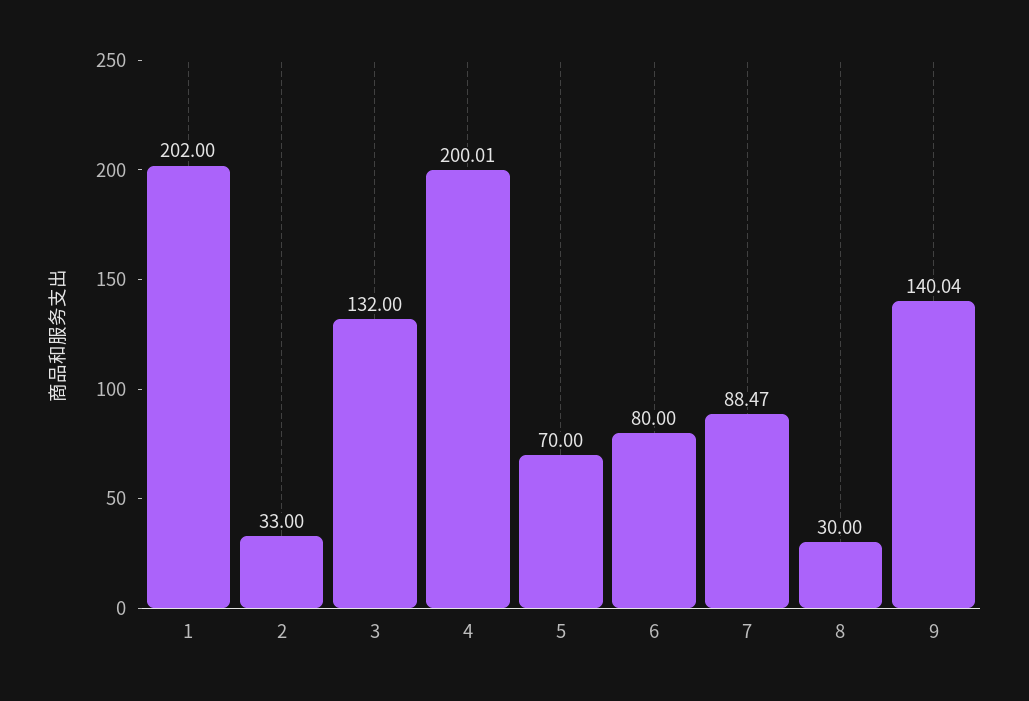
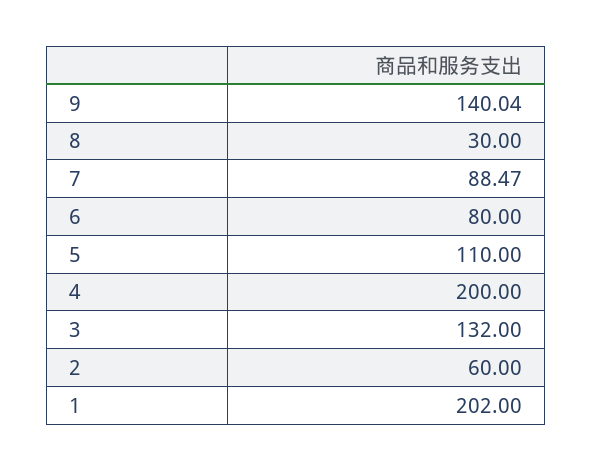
2: 33 -> 60
4: 200.01 -> 200
5: 70 -> 110

